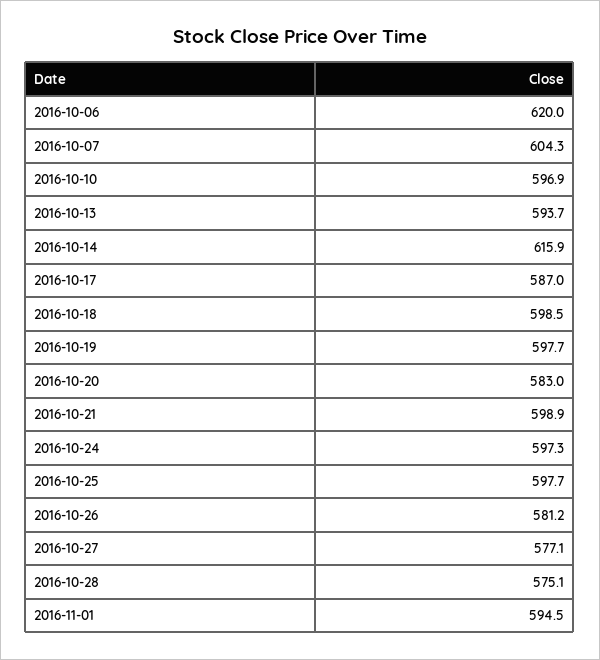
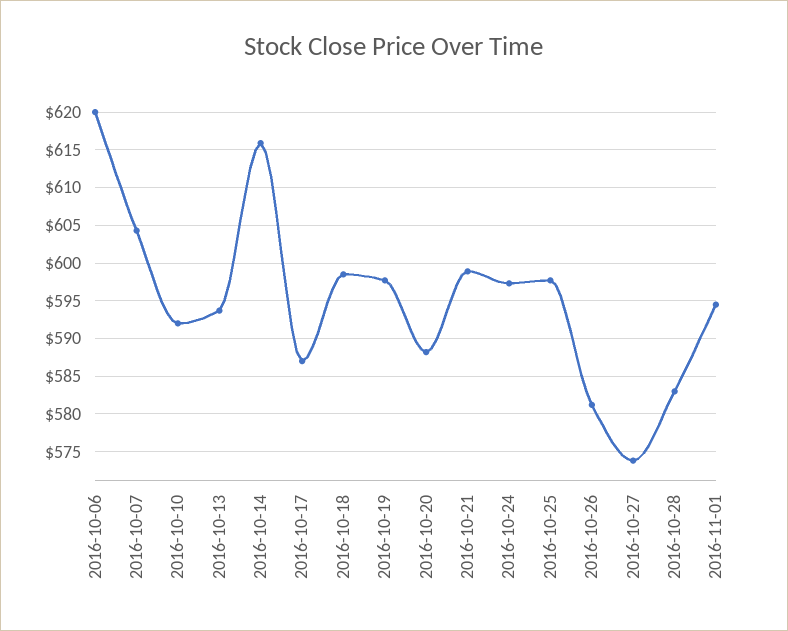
2016-10-10: 596.9 -> 592
2016-10-20: 583 -> 588
2016-10-27: 577.1 -> 574
2016-10-28: 575.1 -> 583

